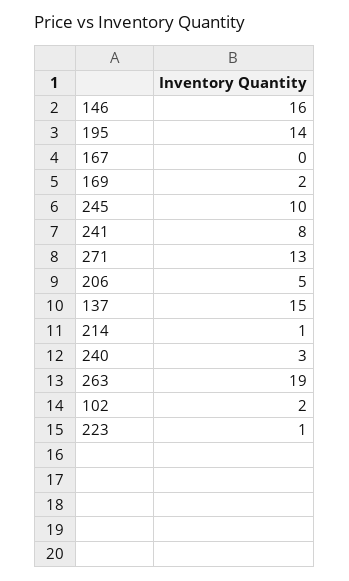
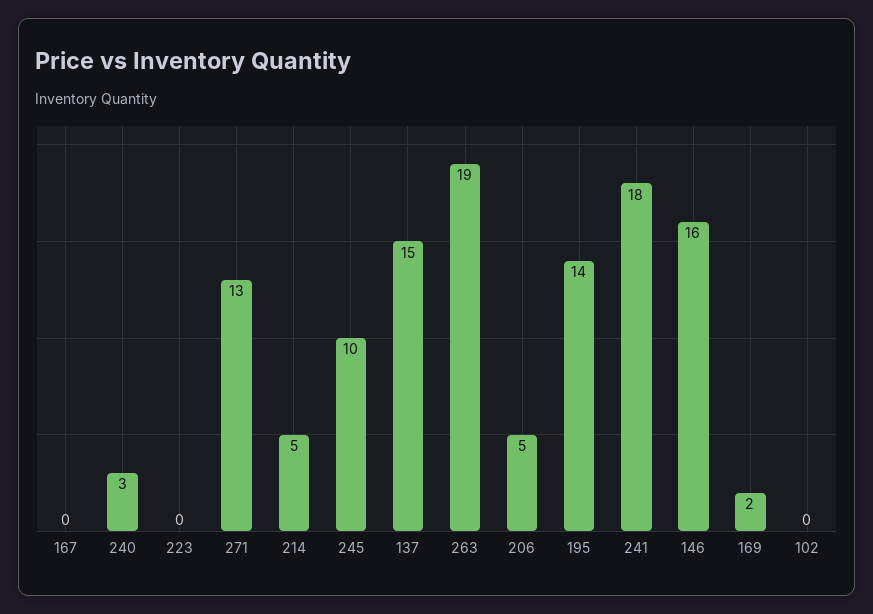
241: 8 -> 18
214: 1 -> 5
102: 2 -> 0
223: 1 -> 0

